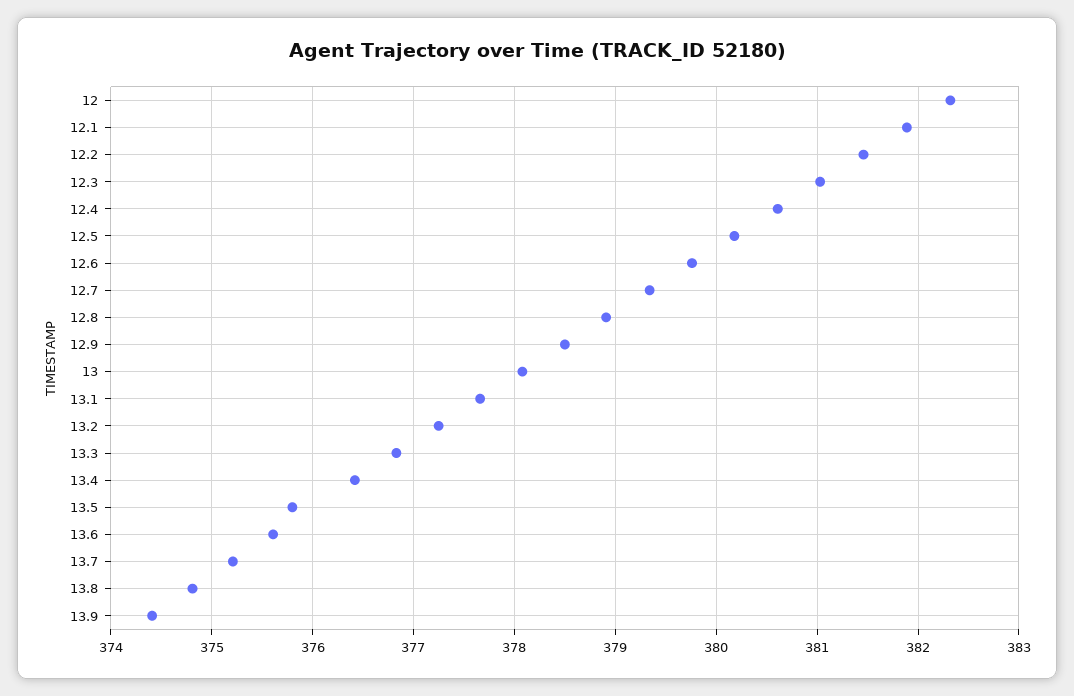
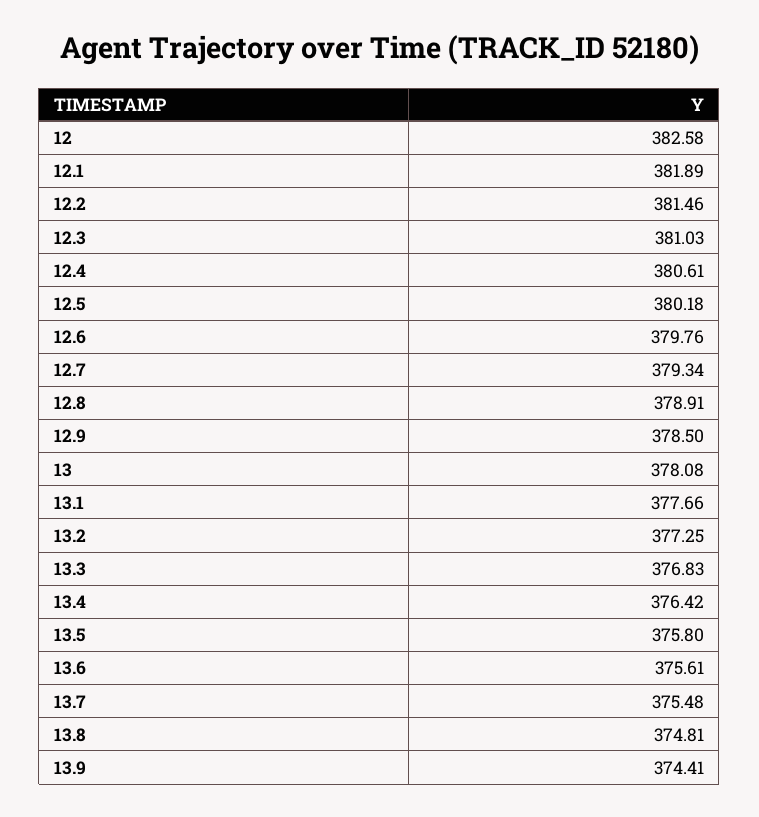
12: 382.3 -> 382.58
13.7: 375.2 -> 375.48

